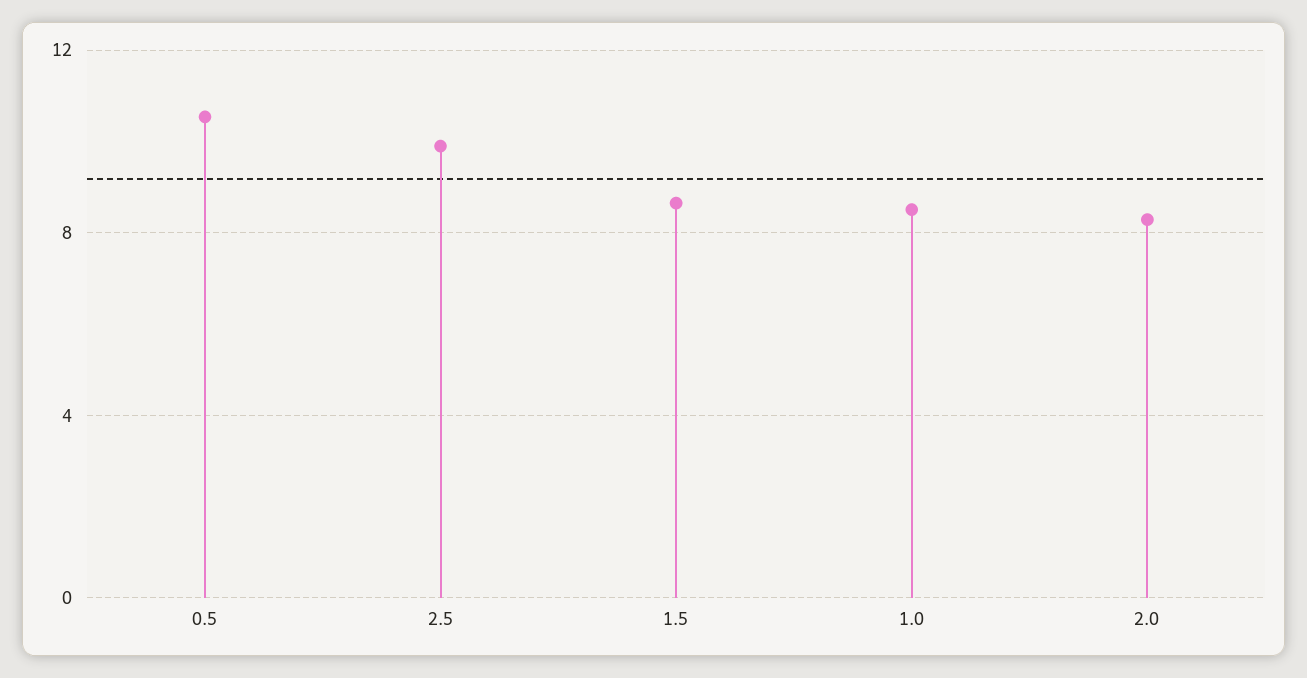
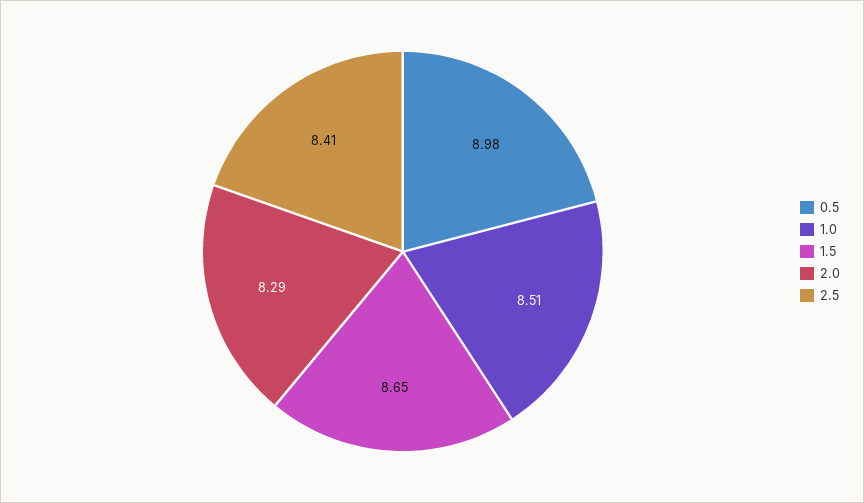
0.5: 10.5 -> 8.98
2.5: 10 -> 8.41

